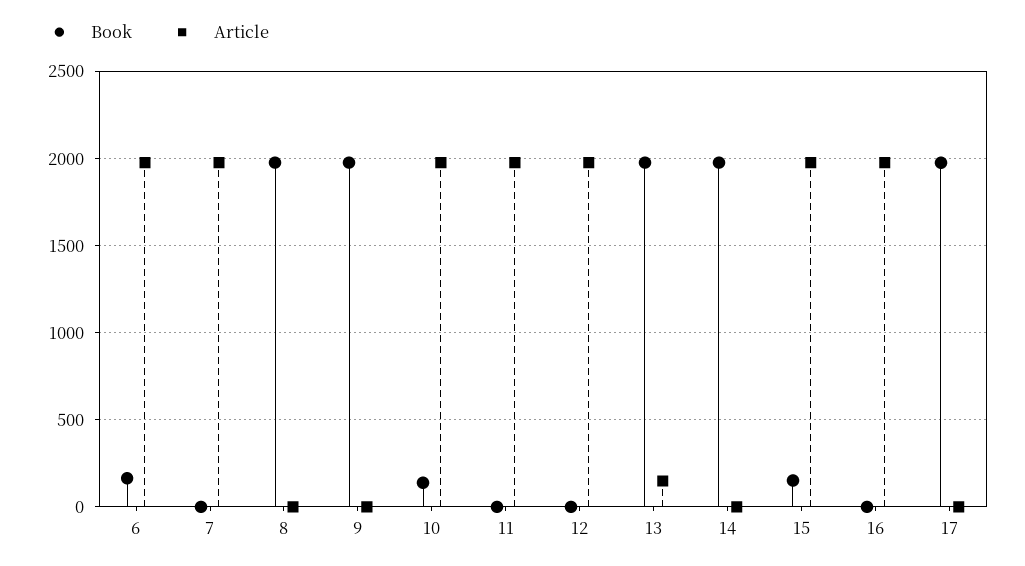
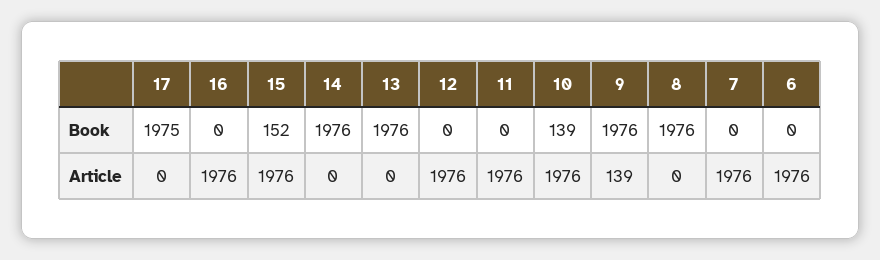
Book, 6: 150 -> 0
Article, 9: 0 -> 139
Article, 13: 150 -> 0

